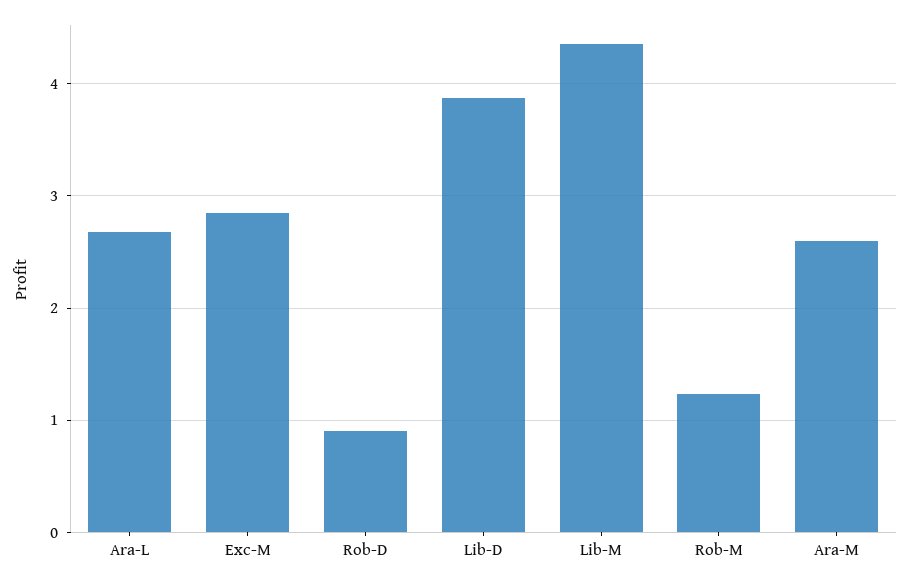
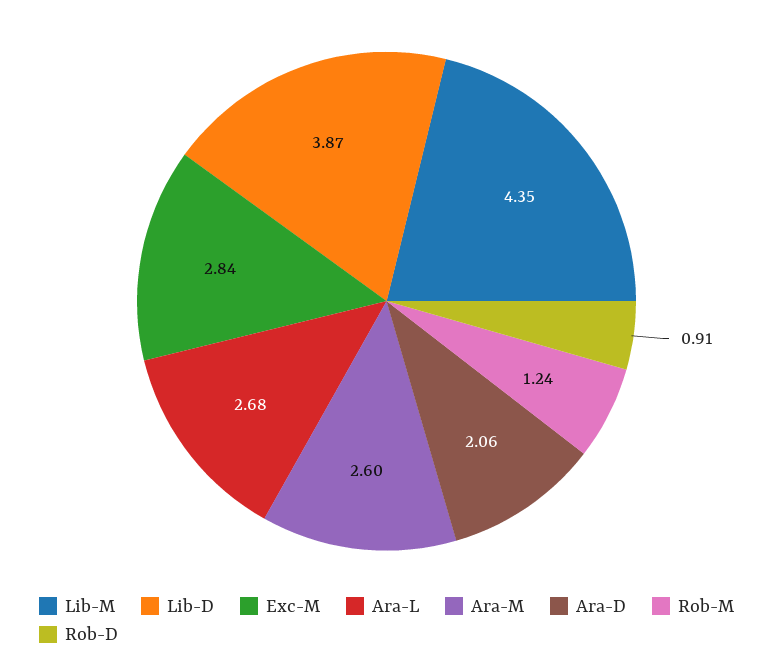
Ara-D: none -> 2.06

